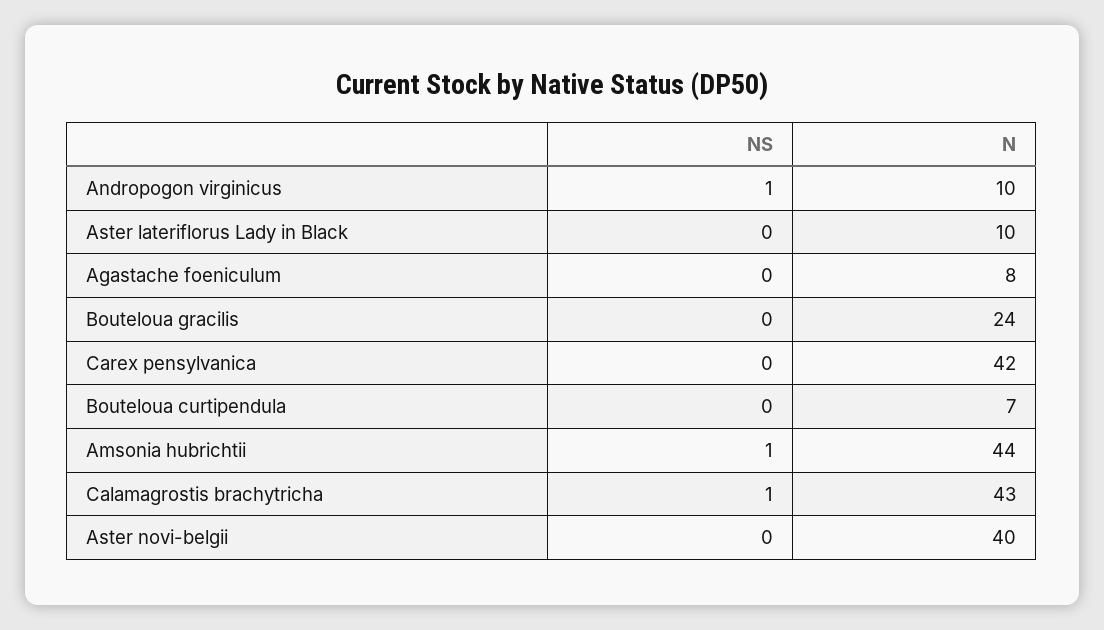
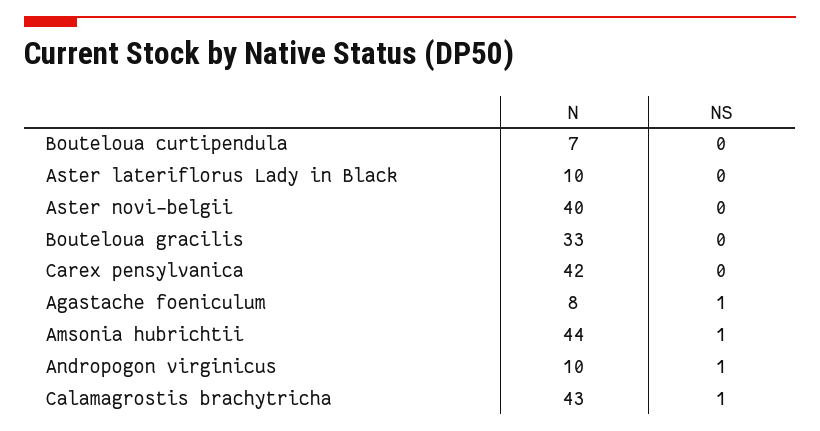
NS, Agastache foeniculum: 0 -> 1
N, Bouteloua gracilis: 24 -> 33

